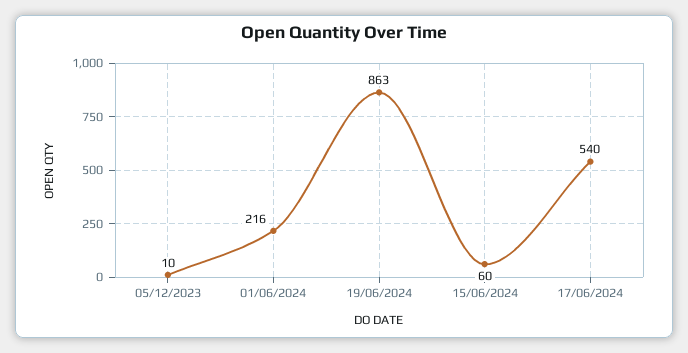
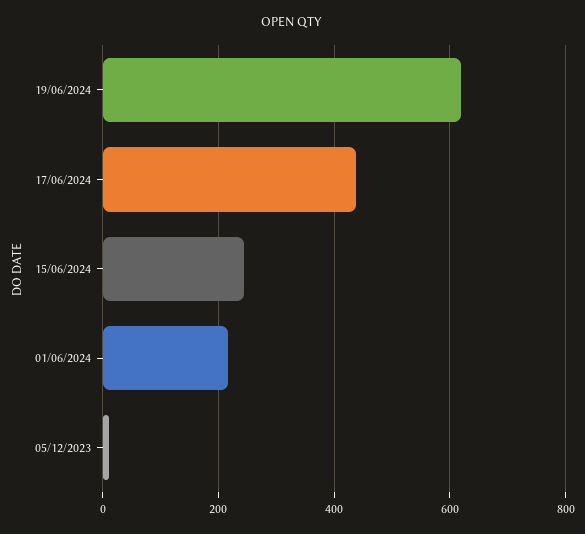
19/06/2024: 863 -> 620
15/06/2024: 60 -> 240
17/06/2024: 540 -> 440

